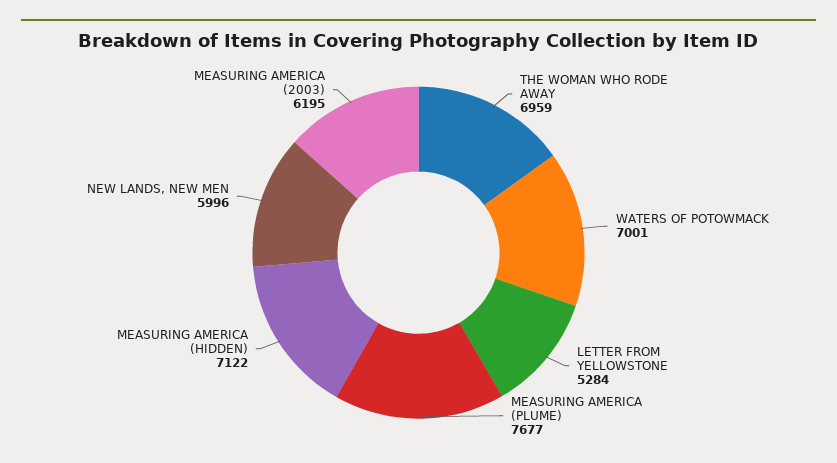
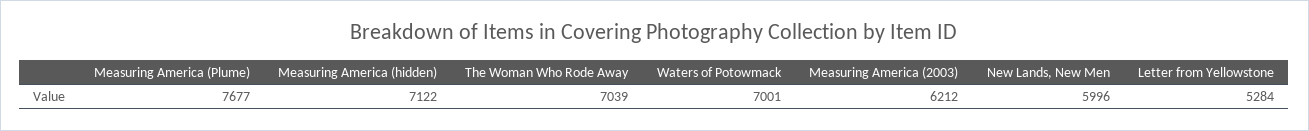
THE WOMAN WHO RODE AWAY: 6959 -> 7039
MEASURING AMERICA (2003): 6195 -> 6212

